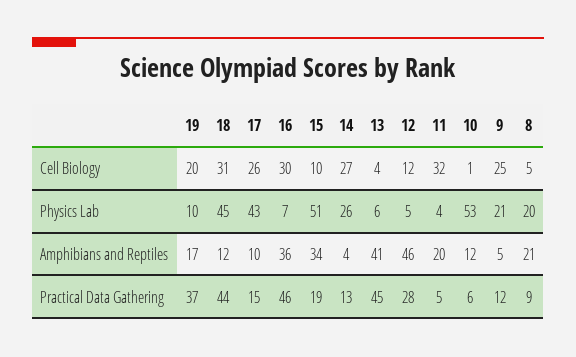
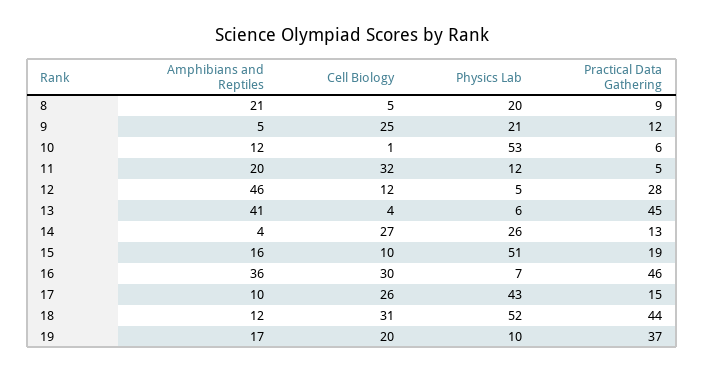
18, Physics Lab: 45 -> 52
11, Physics Lab: 4 -> 12
15, Amphibians and Reptiles: 34 -> 16

